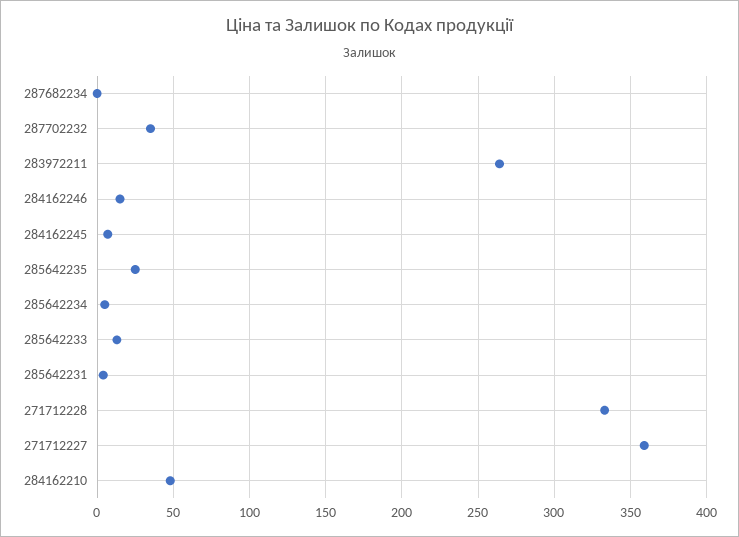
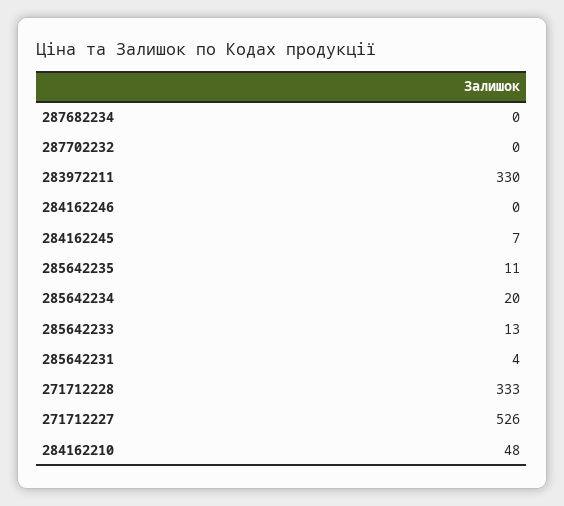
287702232: 35 -> 0
283972211: 265 -> 330
284162246: 15 -> 0
285642235: 25 -> 11
285642234: 5 -> 20
271712227: 360 -> 526

